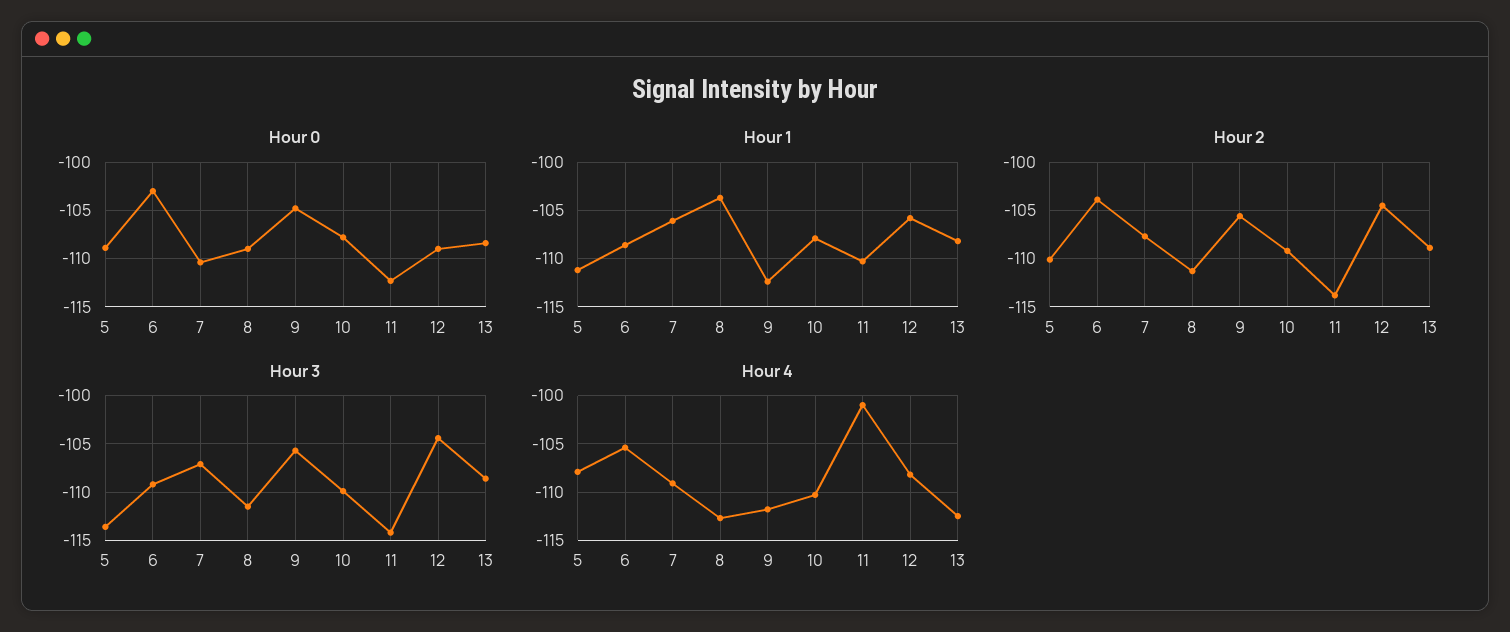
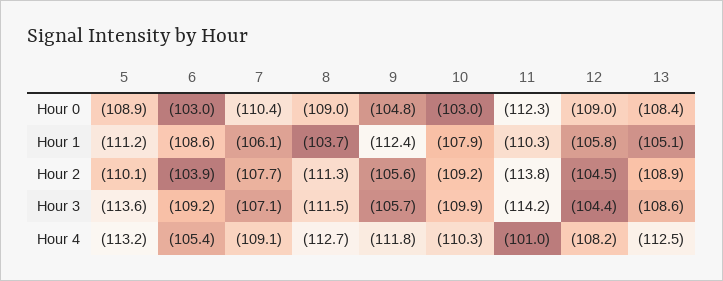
Hour 0, 10: -108 -> -103
Hour 1, 13: -108 -> -105.1
Hour 4, 5: -108 -> -113.2

